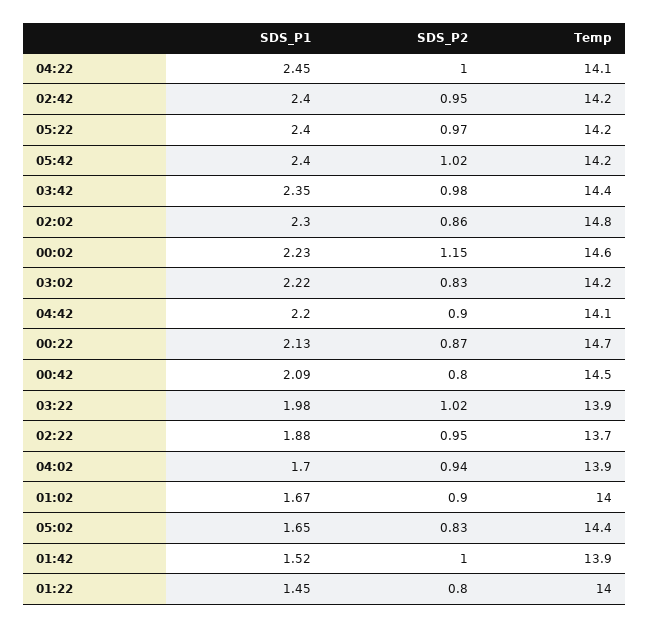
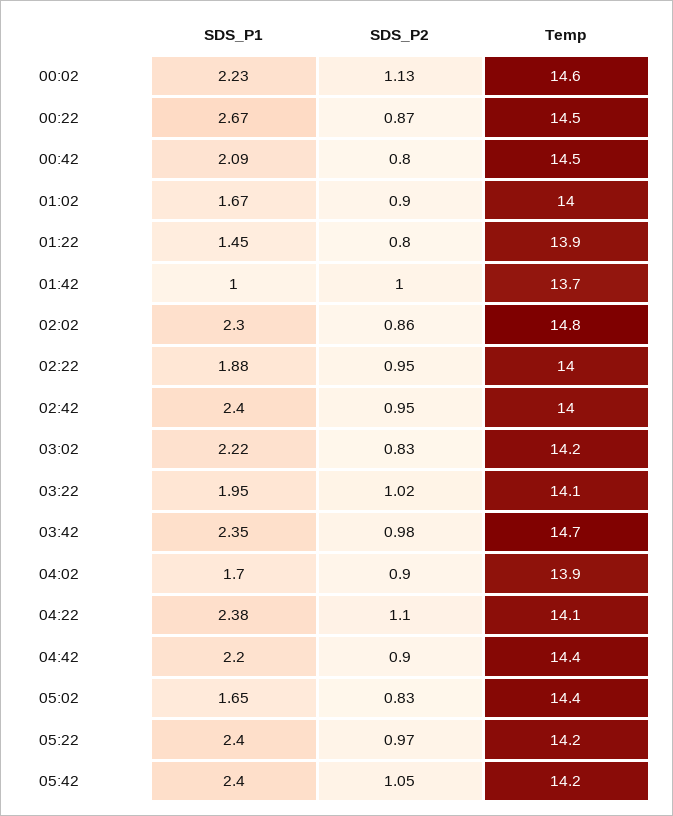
SDS_P1, 04:22: 2.45 -> 2.38
SDS_P2, 04:22: 1 -> 1.1
Temp, 02:42: 14.2 -> 14
SDS_P2, 05:42: 1.02 -> 1.05
Temp, 03:42: 14.4 -> 14.7
SDS_P2, 00:02: 1.15 -> 1.13
Temp, 04:42: 14.1 -> 14.4
SDS_P1, 00:22: 2.13 -> 2.67
Temp, 00:22: 14.7 -> 14.5
SDS_P1, 03:22: 1.98 -> 1.95
Temp, 03:22: 13.9 -> 14.1
Temp, 02:22: 13.7 -> 14
SDS_P2, 04:02: 0.94 -> 0.9
SDS_P1, 01:42: 1.52 -> 1
Temp, 01:42: 13.9 -> 13.7
Temp, 01:22: 14 -> 13.9

